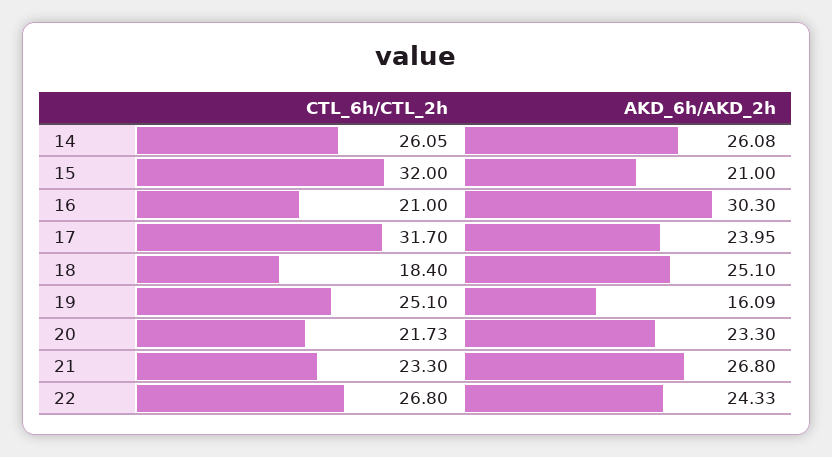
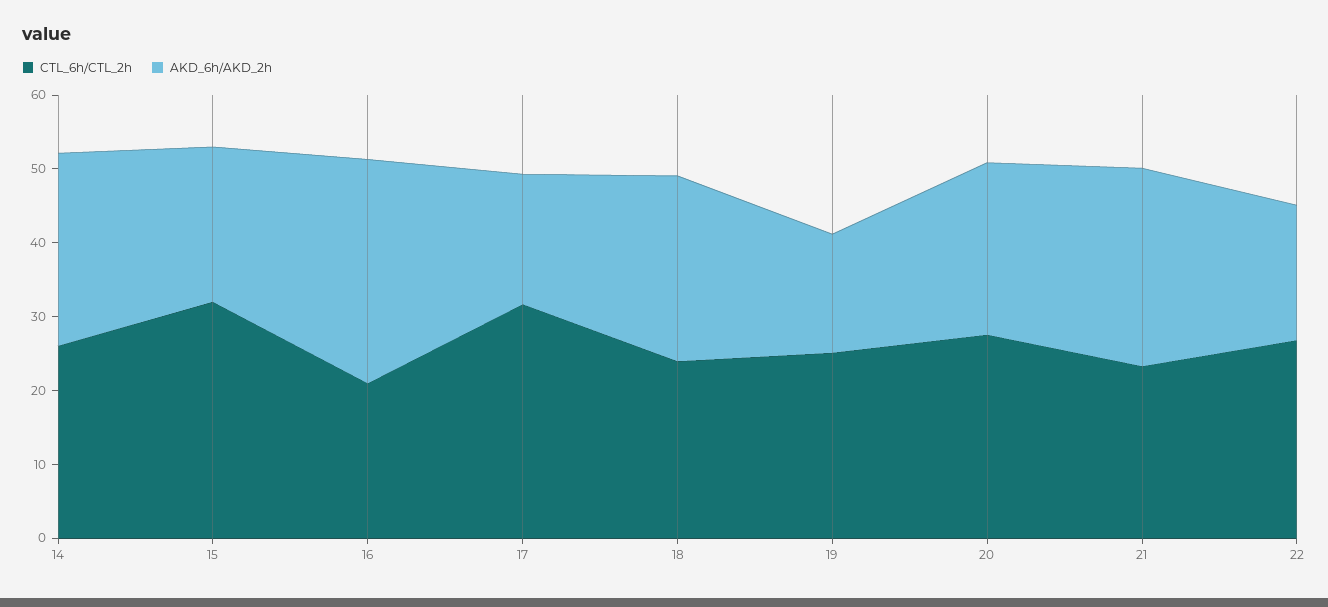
AKD_6h/AKD_2h, 17: 23.95 -> 18
CTL_6h/CTL_2h, 18: 18.4 -> 24
CTL_6h/CTL_2h, 20: 21.73 -> 28
AKD_6h/AKD_2h, 22: 24.33 -> 18

